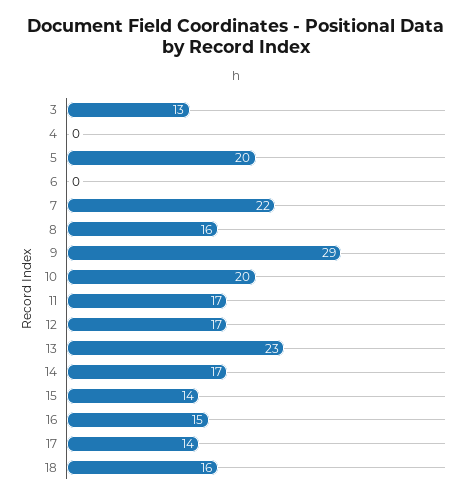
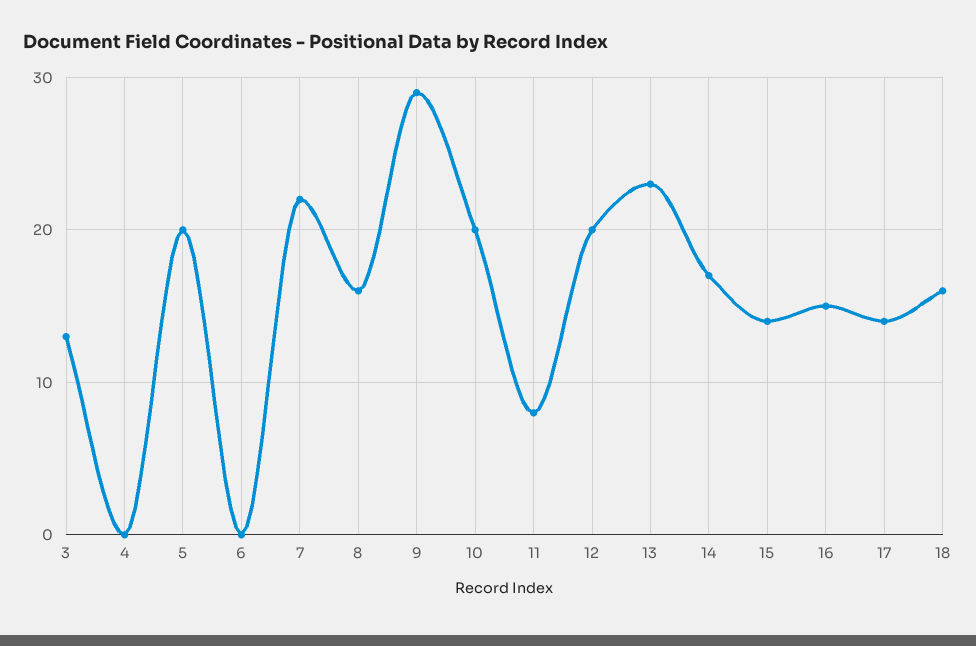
11: 17 -> 8
12: 17 -> 20

